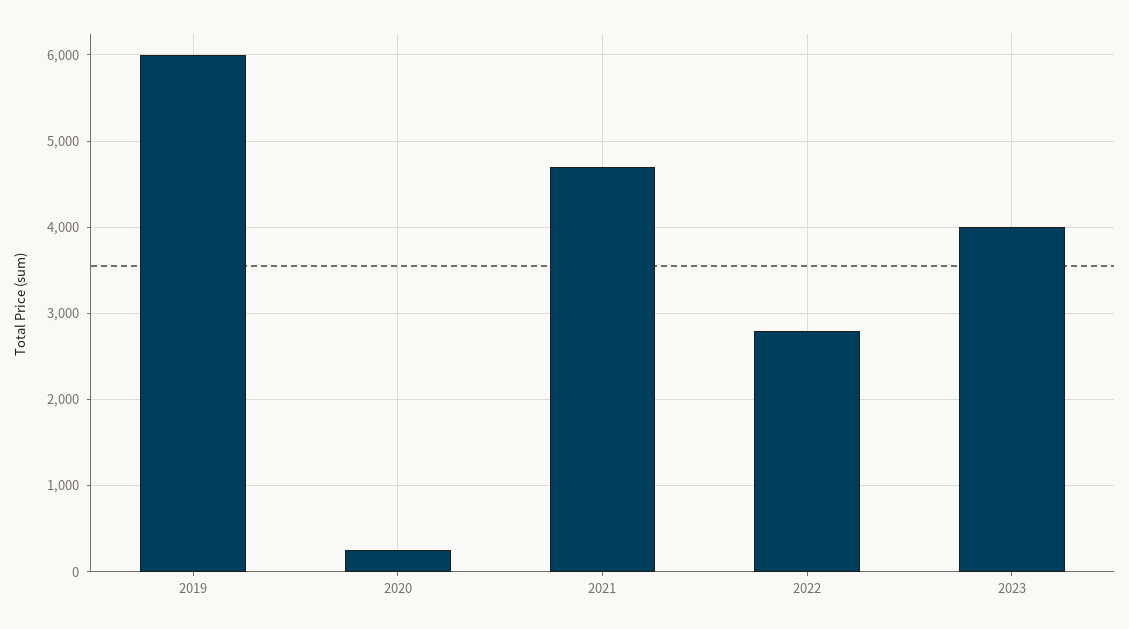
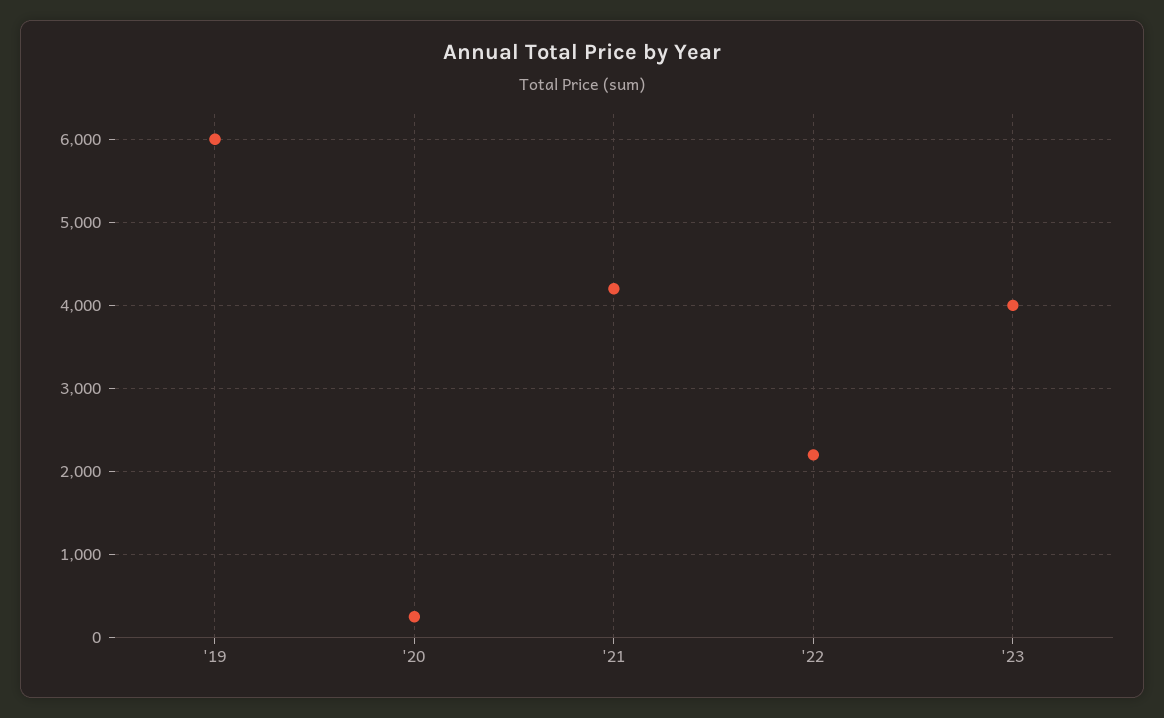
2021: 4700 -> 4200
2022: 2800 -> 2200

